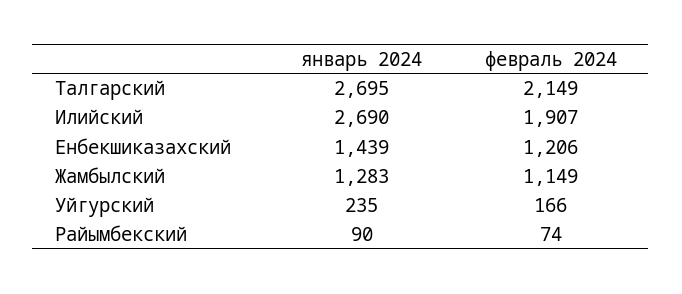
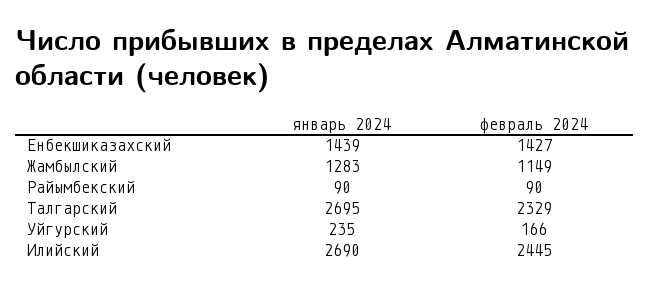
февраль 2024, Талгарский: 2149 -> 2329
февраль 2024, Илийский: 1907 -> 2445
февраль 2024, Енбекшиказахский: 1206 -> 1427
февраль 2024, Райымбекский: 74 -> 90

